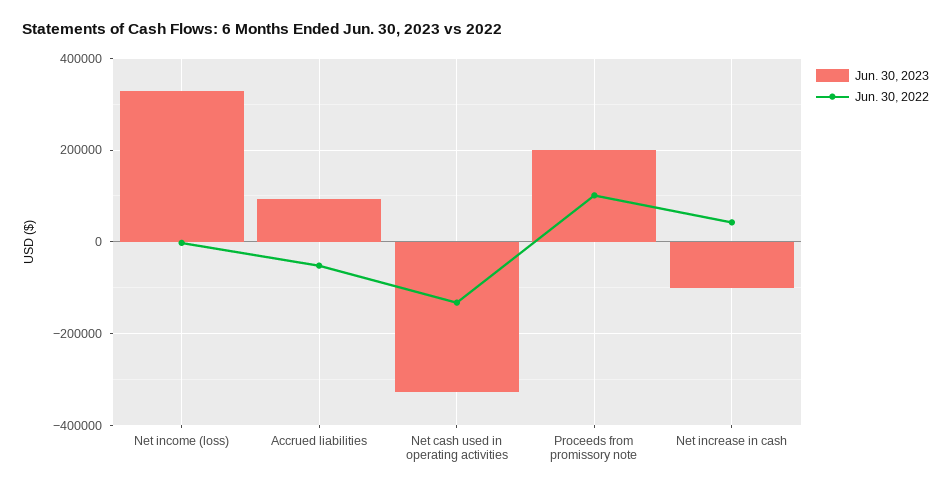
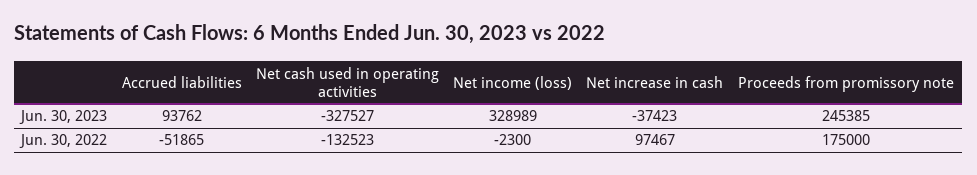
Jun. 30, 2023, Proceeds from promissory note: 200000 -> 245385
Jun. 30, 2022, Proceeds from promissory note: 100000 -> 175000
Jun. 30, 2023, Net increase in cash: -100000 -> -37423
Jun. 30, 2022, Net increase in cash: 40000 -> 97467

